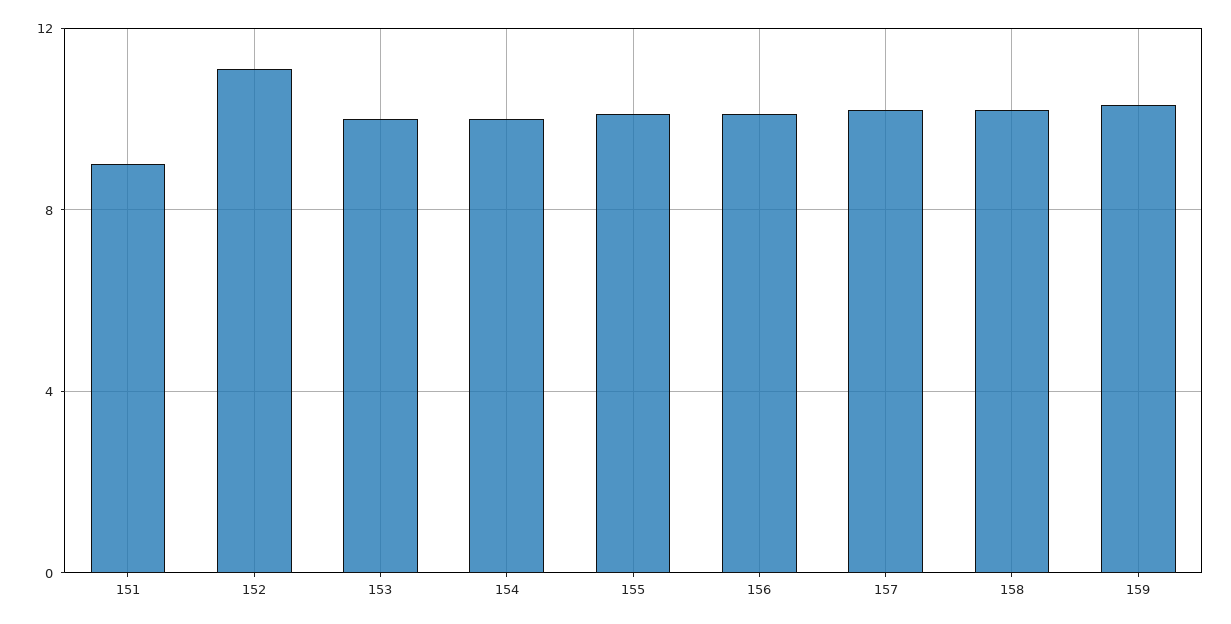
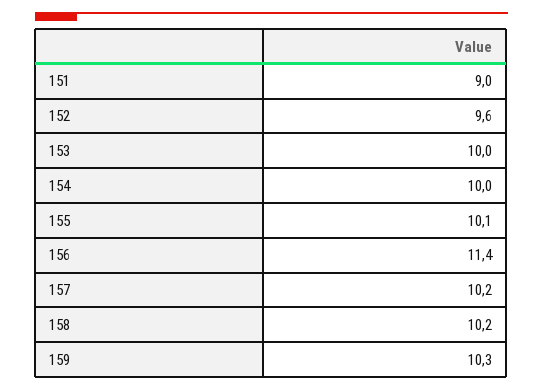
152: 11 -> 9.6
156: 10 -> 11.4

